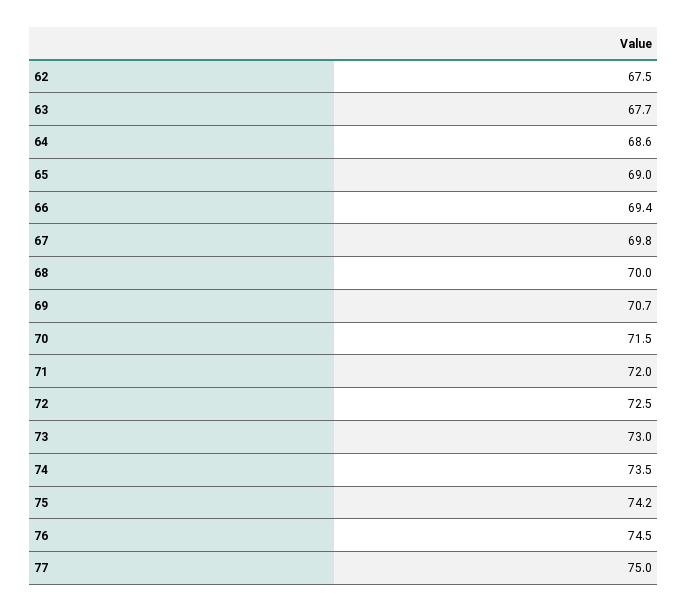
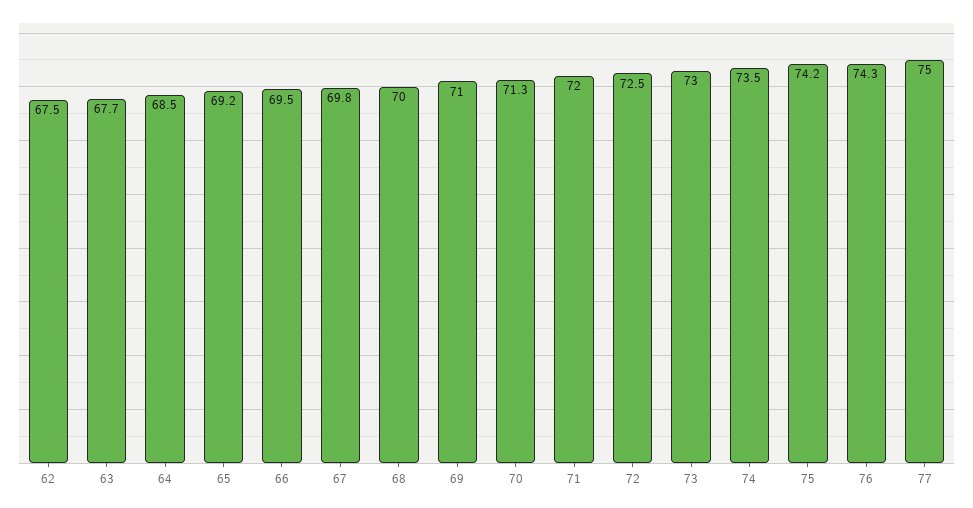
64: 68.6 -> 68.5
65: 69 -> 69.2
66: 69.4 -> 69.5
69: 70.7 -> 71
70: 71.5 -> 71.3
76: 74.5 -> 74.3

